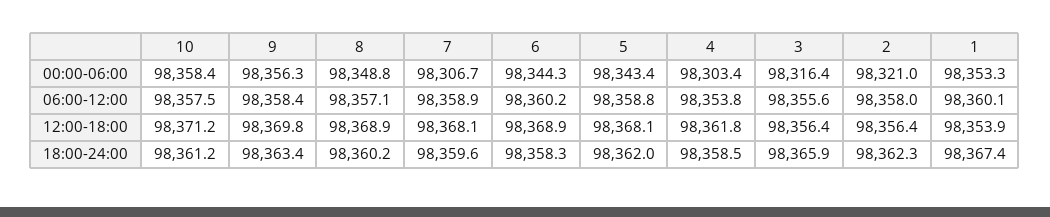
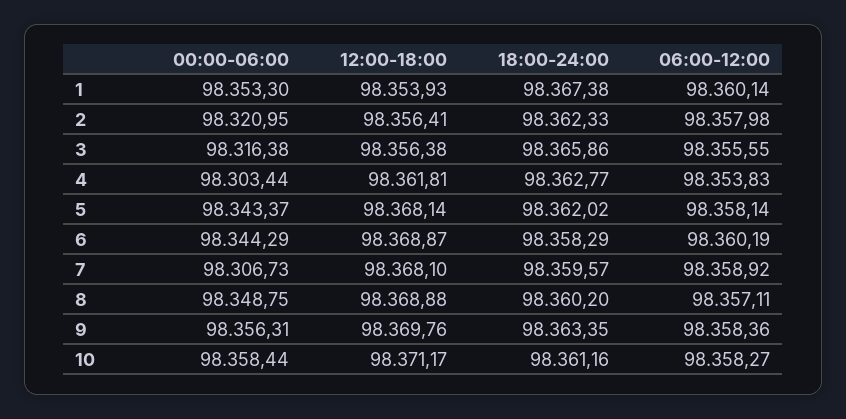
10, 06:00-12:00: 98357.5 -> 98358.27
5, 06:00-12:00: 98358.8 -> 98358.14
4, 18:00-24:00: 98358.5 -> 98362.77

